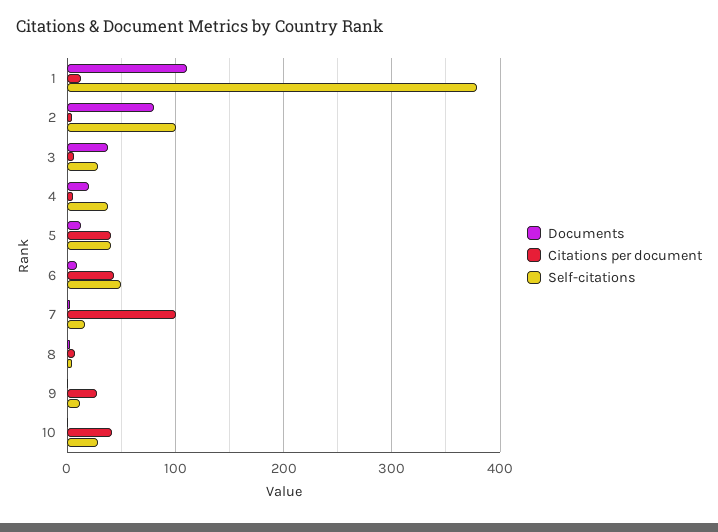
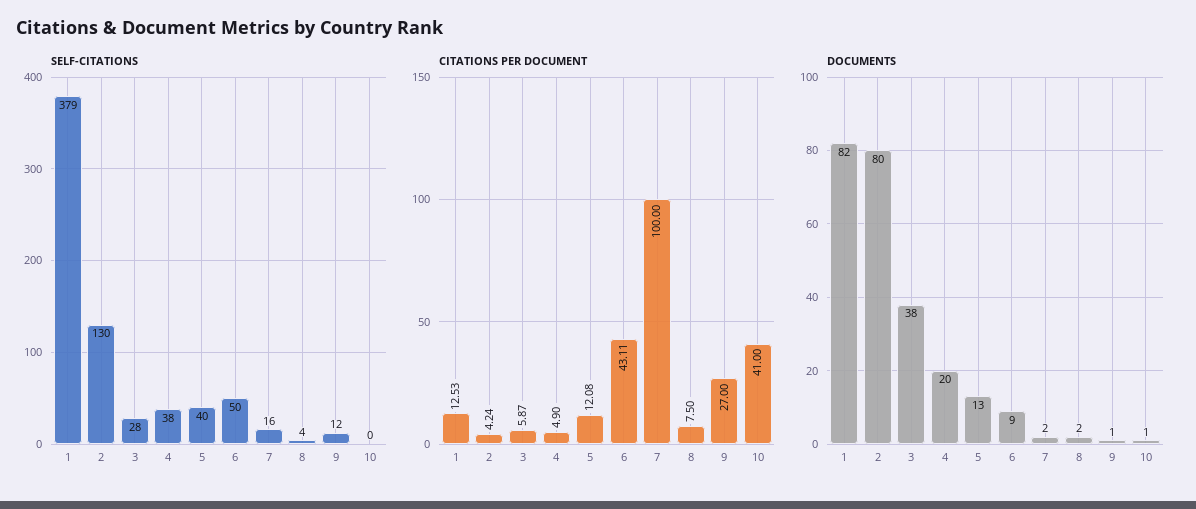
Documents, 1: 110 -> 82
Self-citations, 2: 100 -> 130
Citations per document, 5: 40 -> 12.08
Self-citations, 10: 30 -> 0

